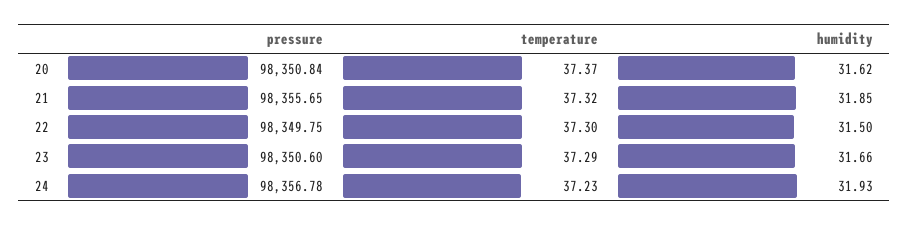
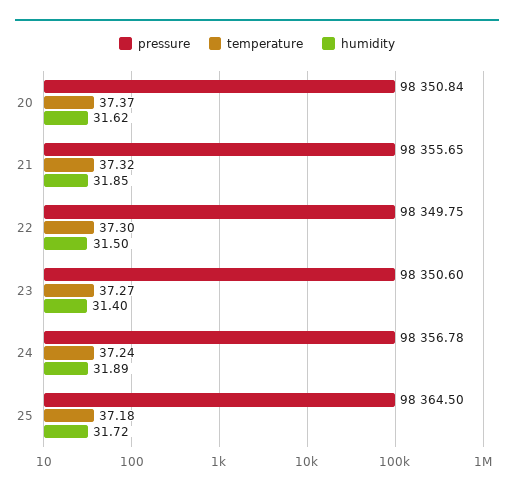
temperature, 23: 37.29 -> 37.27
humidity, 23: 31.66 -> 31.4
temperature, 24: 37.23 -> 37.24
humidity, 24: 31.93 -> 31.89
pressure, 25: none -> 98364.5
temperature, 25: none -> 37.18
humidity, 25: none -> 31.72

